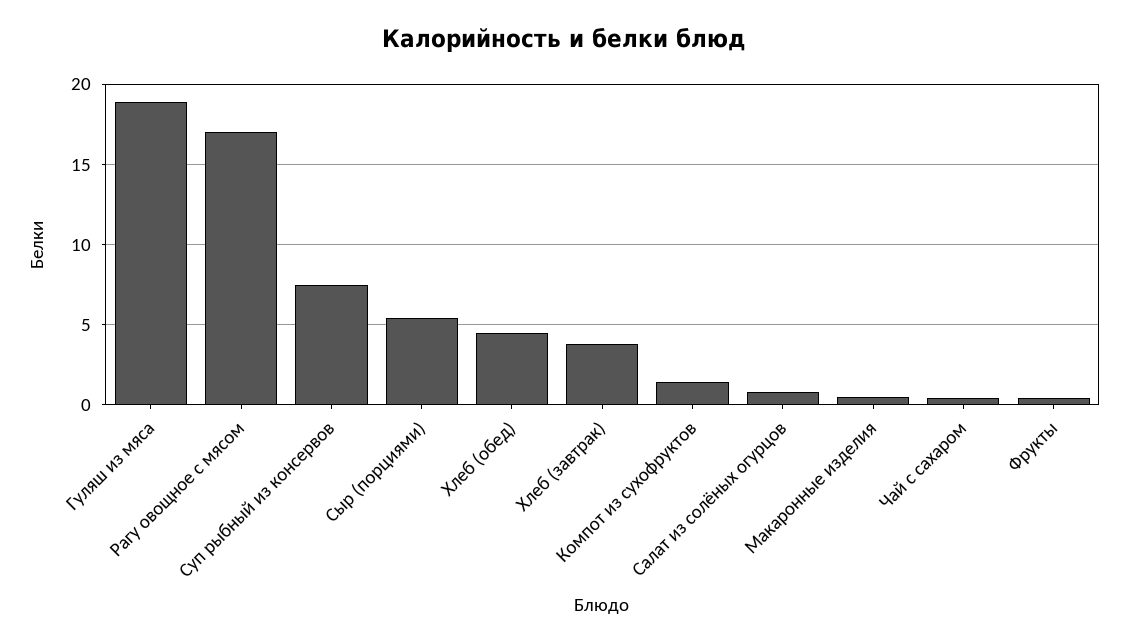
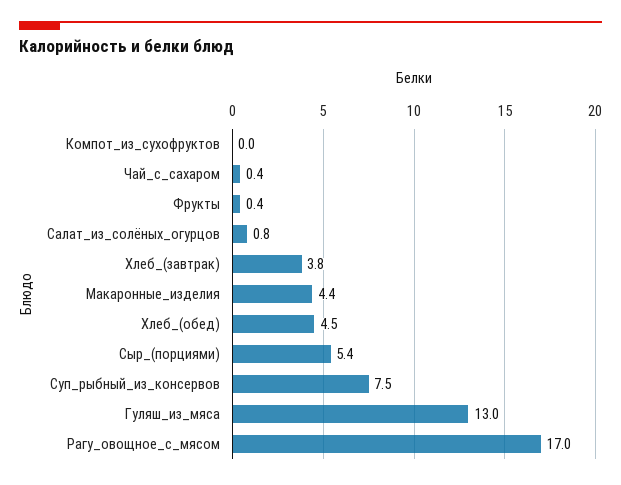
Гуляш из мяса: 19 -> 13
Компот из сухофруктов: 1.5 -> 0
Макаронные изделия: 0.5 -> 4.4

